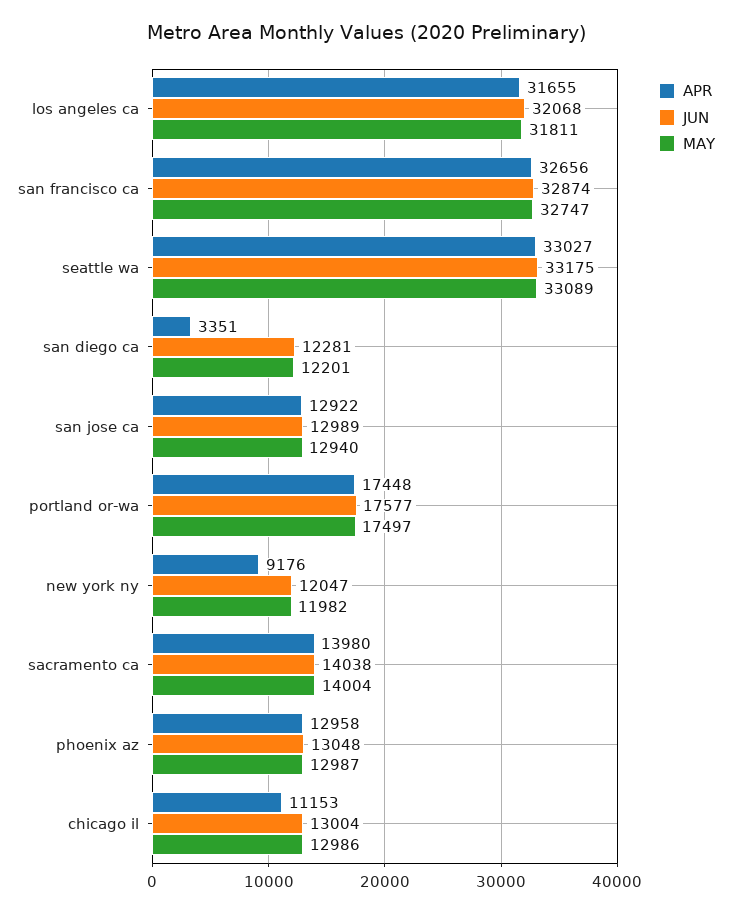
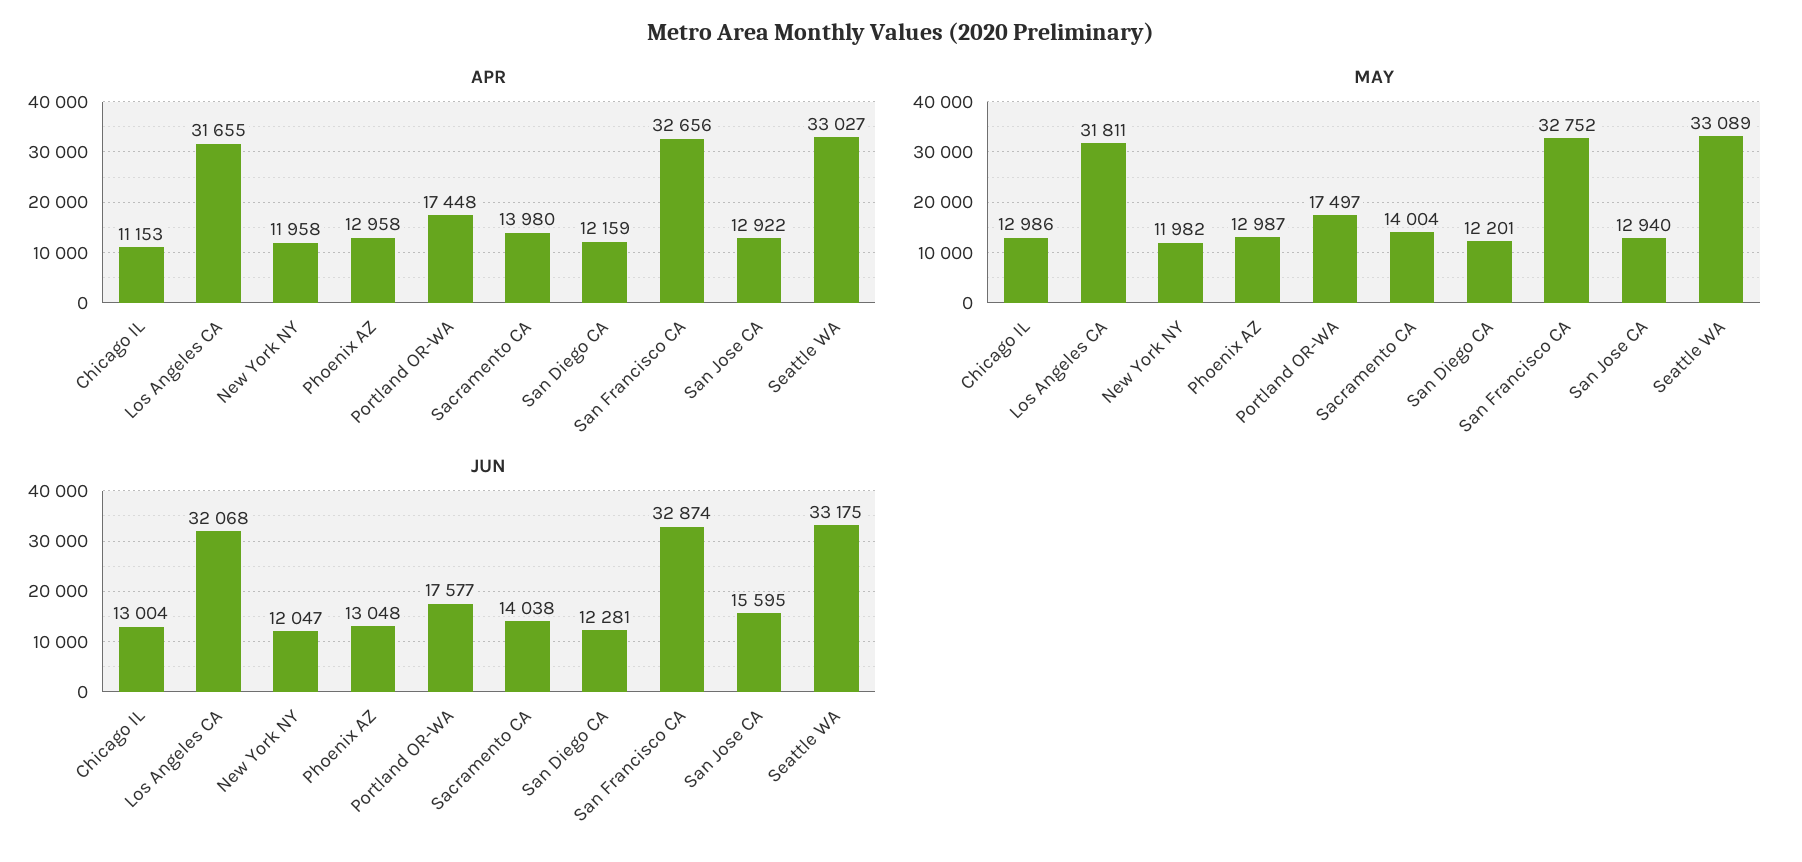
MAY, san francisco ca: 32747 -> 32752
APR, san diego ca: 3351 -> 12159
JUN, san jose ca: 12989 -> 15595
APR, new york ny: 9176 -> 11958

